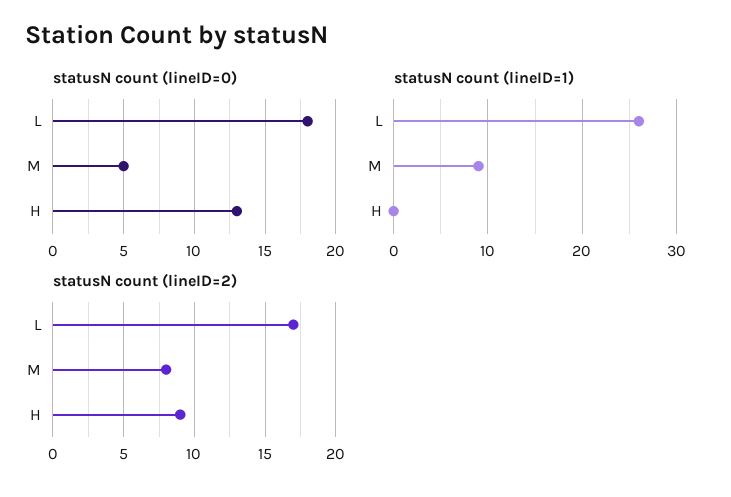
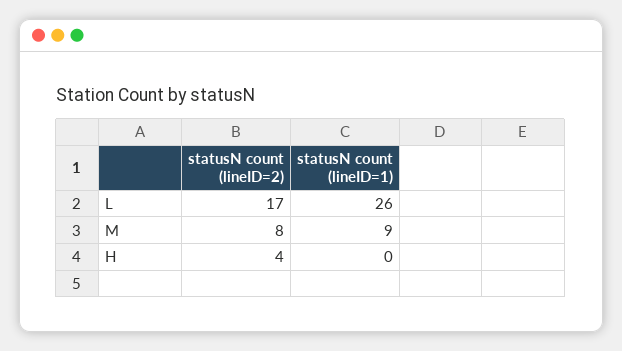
statusN count (lineID=0), L: 18 -> none
statusN count (lineID=0), M: 5 -> none
statusN count (lineID=0), H: 13 -> none
statusN count (lineID=2), H: 9 -> 4

